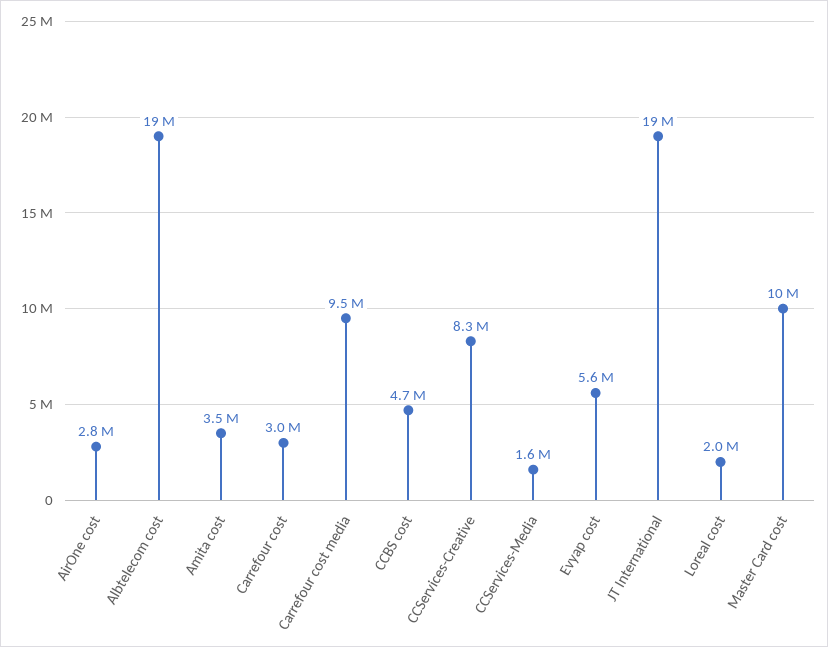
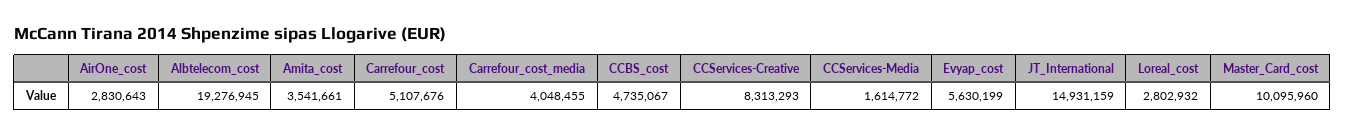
Carrefour cost: 3000000 -> 5107676
Carrefour cost media: 9500000 -> 4048455
JT International: 19000000 -> 14931159
Loreal cost: 2000000 -> 2802932

